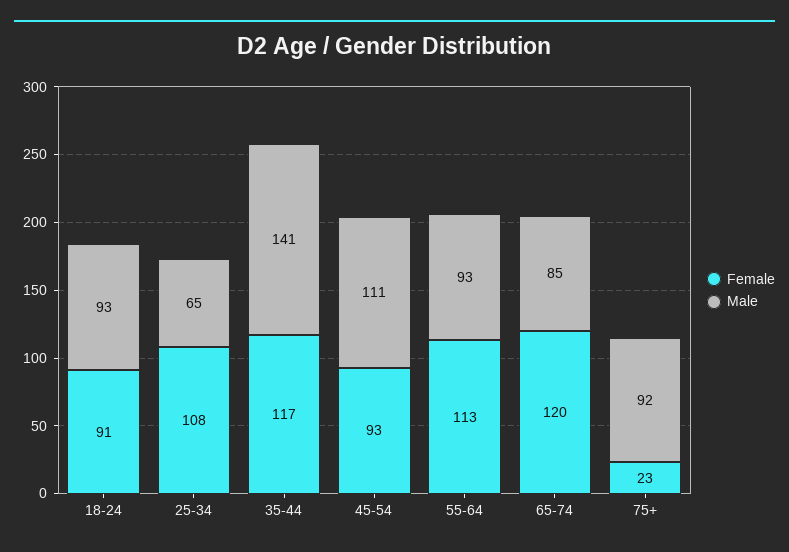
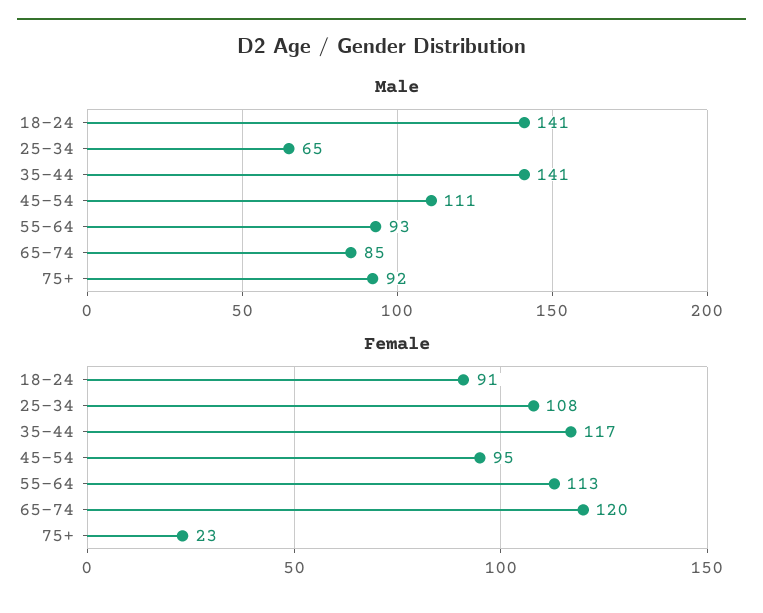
Male, 18-24: 93 -> 141
Female, 45-54: 93 -> 95

